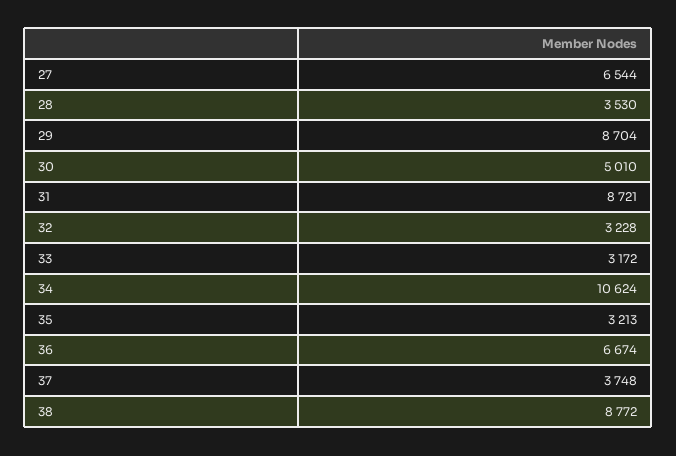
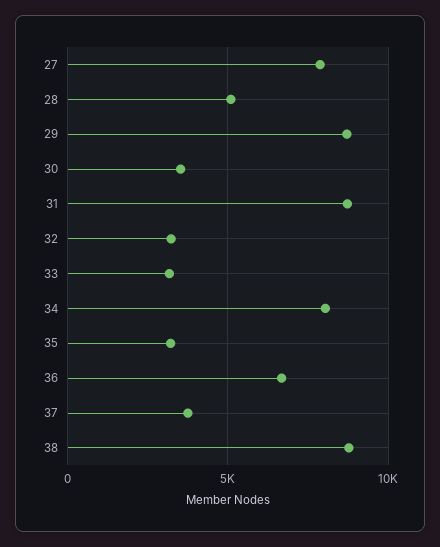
27: 6544 -> 8000
28: 3530 -> 5000
30: 5010 -> 3500
34: 10624 -> 8000

